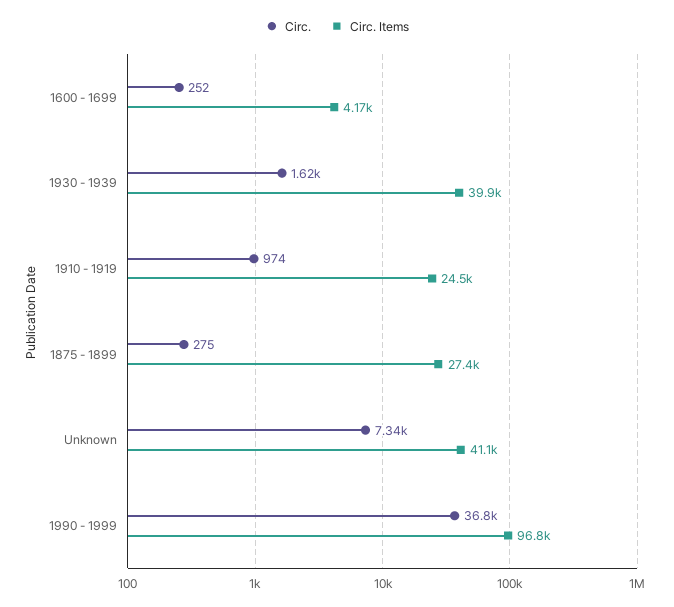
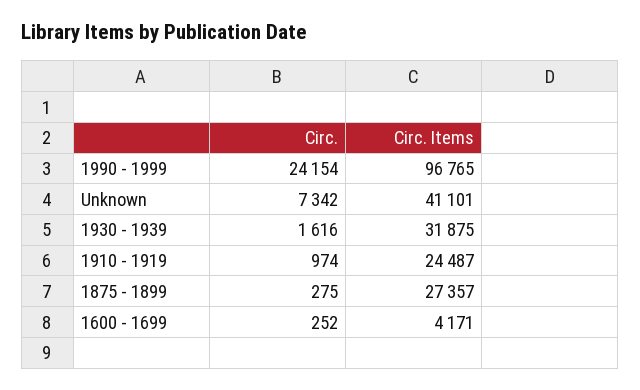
Circ. Items, 1930 - 1939: 39900 -> 31875
Circ., 1990 - 1999: 36800 -> 24154

